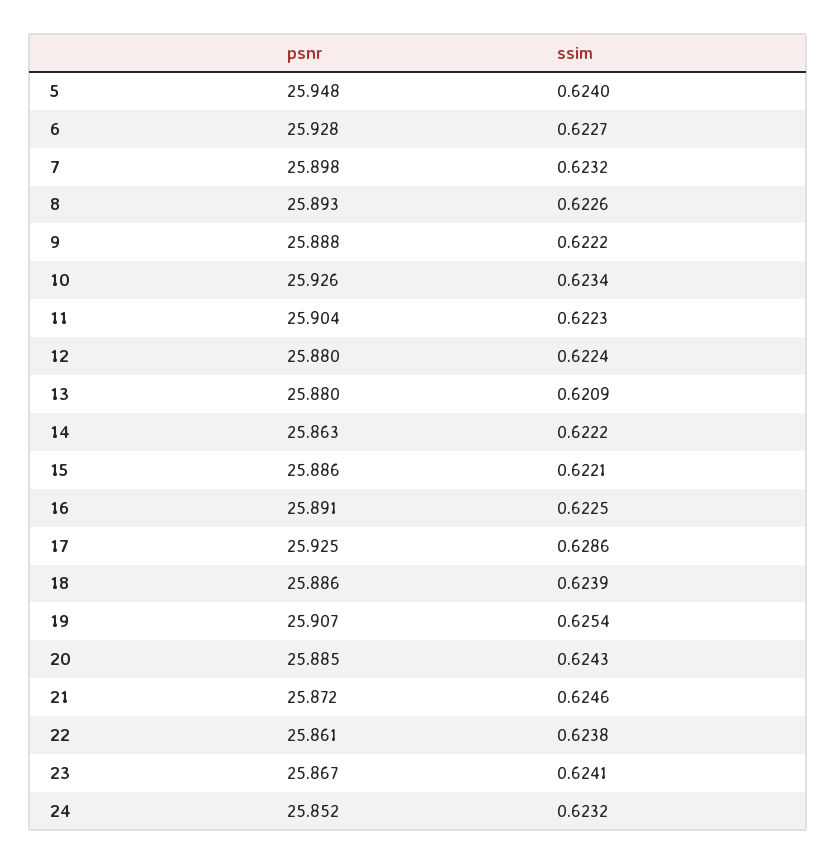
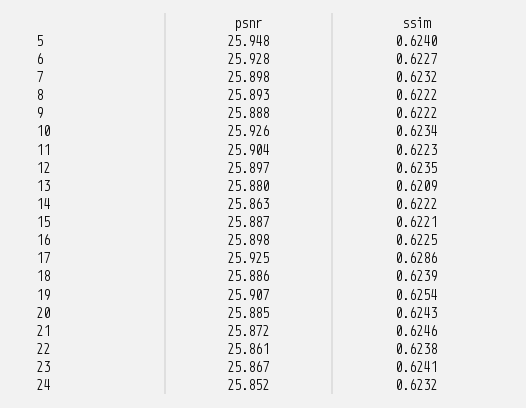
ssim, 8: 0.6226 -> 0.6222
psnr, 12: 25.88 -> 25.897
ssim, 12: 0.6224 -> 0.6235
psnr, 15: 25.886 -> 25.887
psnr, 16: 25.891 -> 25.898

